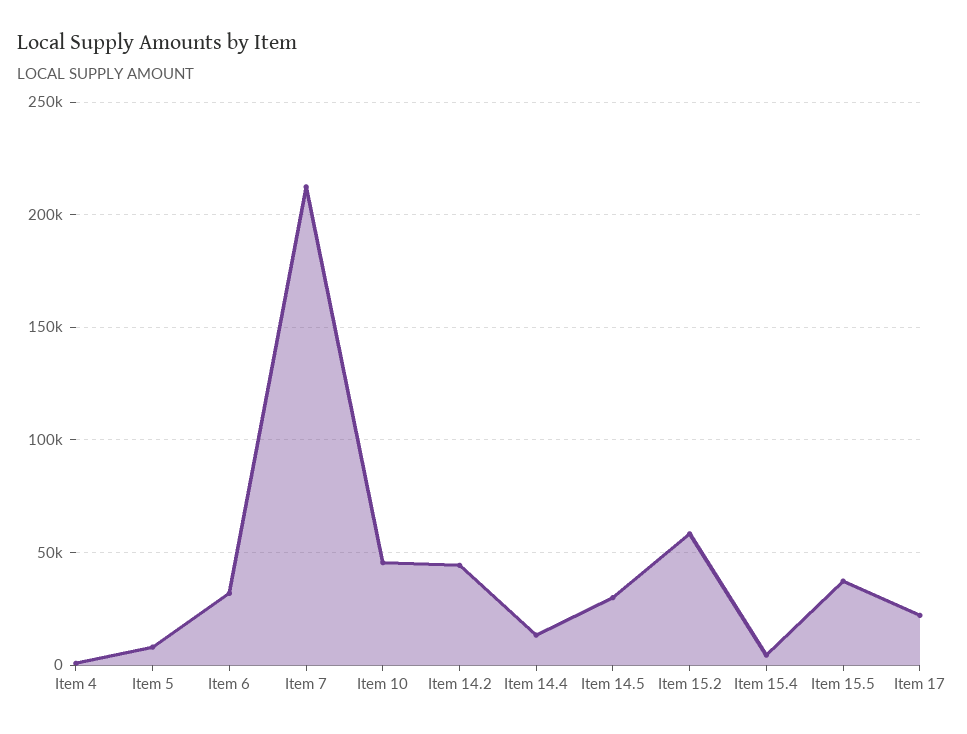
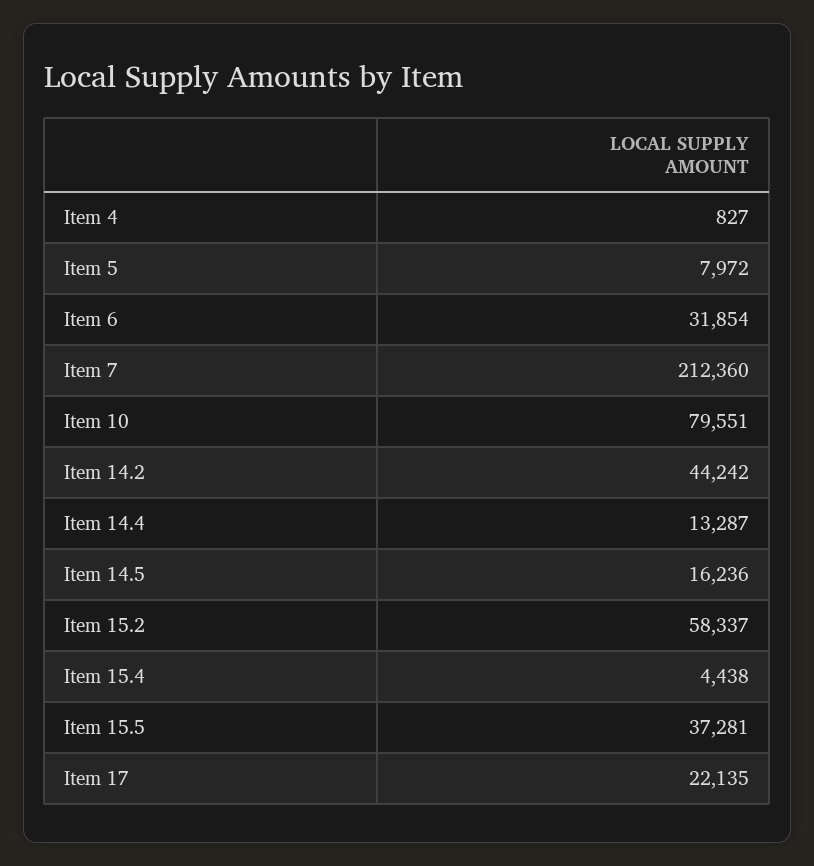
Item 10: 45000 -> 79551
Item 14.5: 30000 -> 16236

